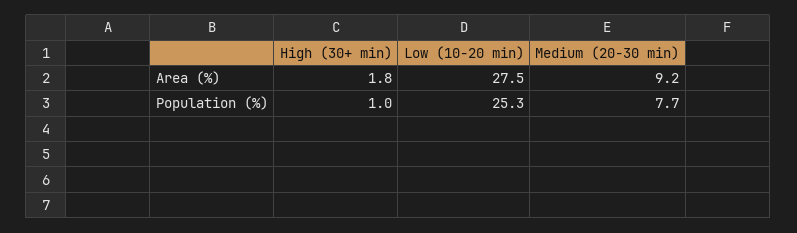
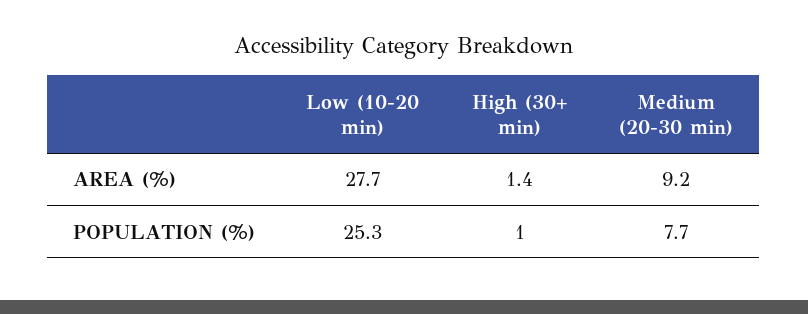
High (30+ min), Area (%): 1.8 -> 1.4
Low (10-20 min), Area (%): 27.5 -> 27.7

